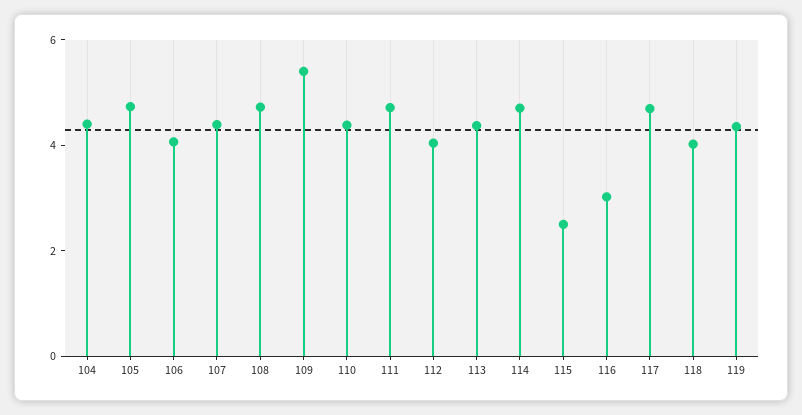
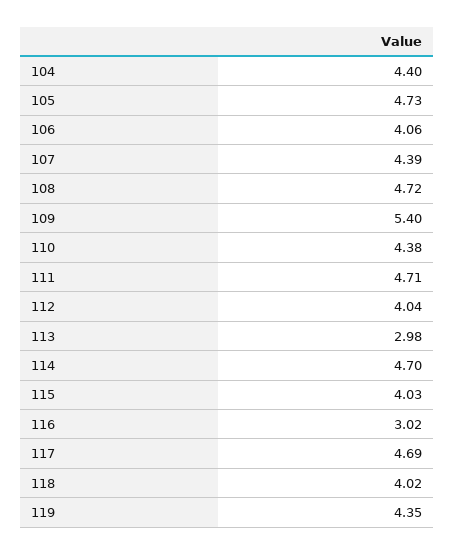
113: 4.5 -> 2.98
115: 2.5 -> 4.03

